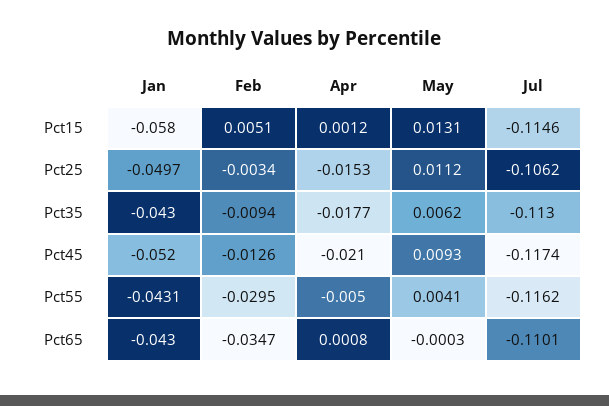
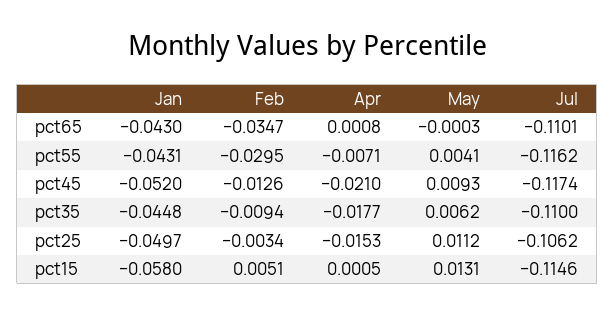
Apr, Pct15: 0.0012 -> 0.0005
Jan, Pct35: -0.043 -> -0.0448
Jul, Pct35: -0.113 -> -0.11
Apr, Pct55: -0.005 -> -0.0071

